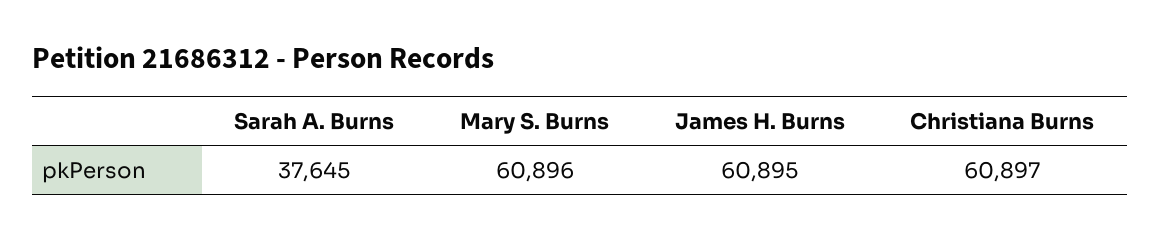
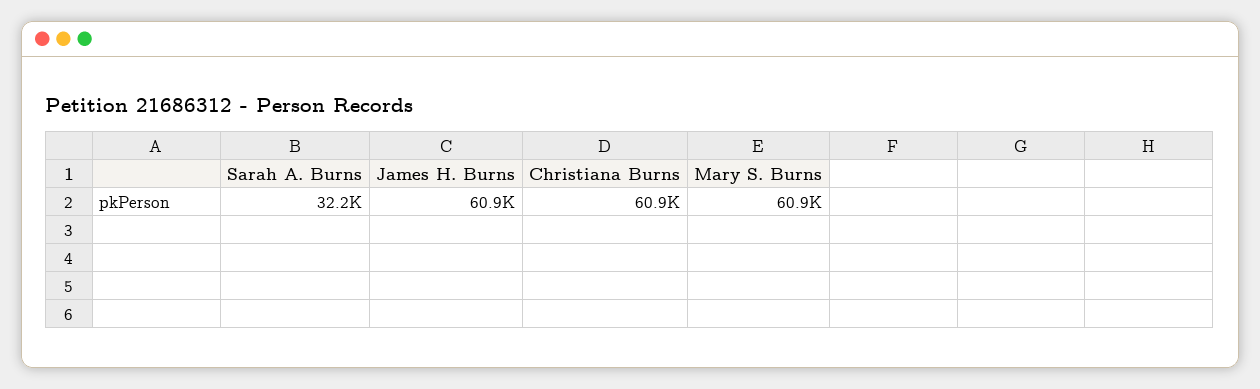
Sarah A. Burns: 37645 -> 32200

